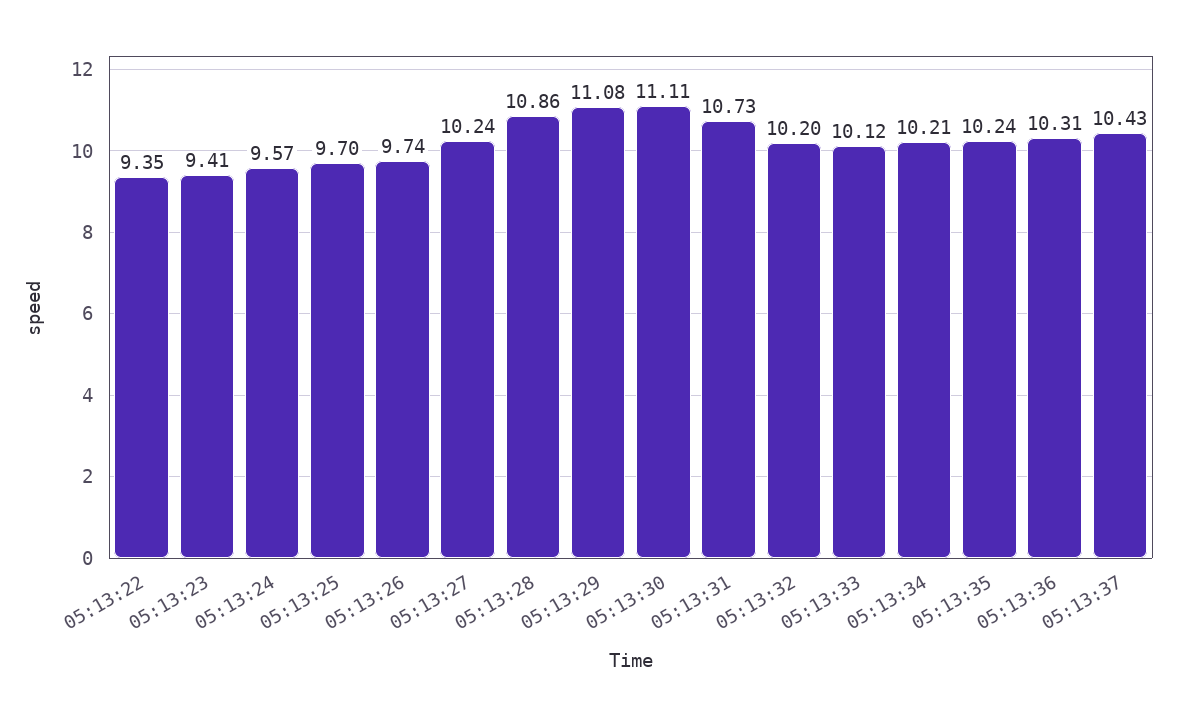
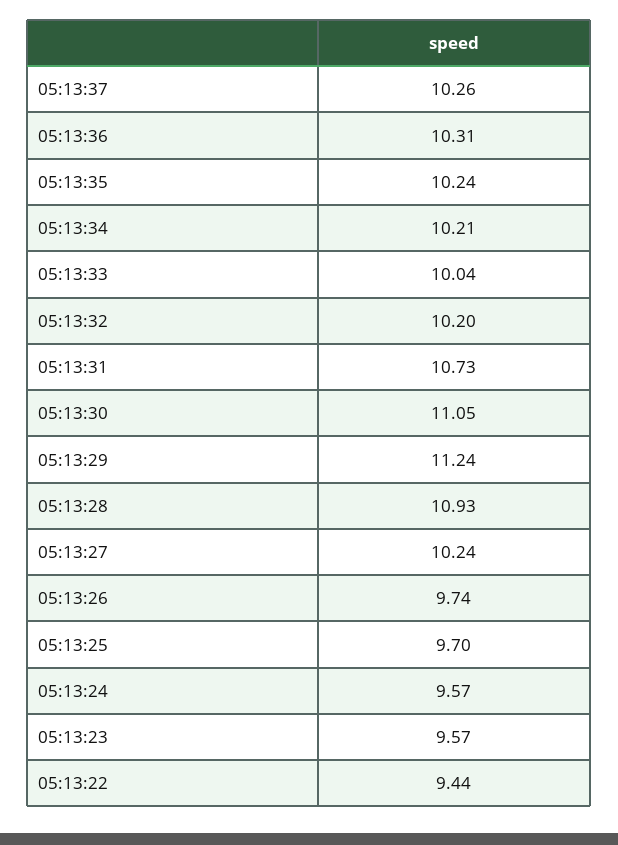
05:13:22: 9.35 -> 9.44
05:13:23: 9.41 -> 9.57
05:13:28: 10.86 -> 10.93
05:13:29: 11.08 -> 11.24
05:13:30: 11.11 -> 11.05
05:13:33: 10.12 -> 10.04
05:13:37: 10.43 -> 10.26

